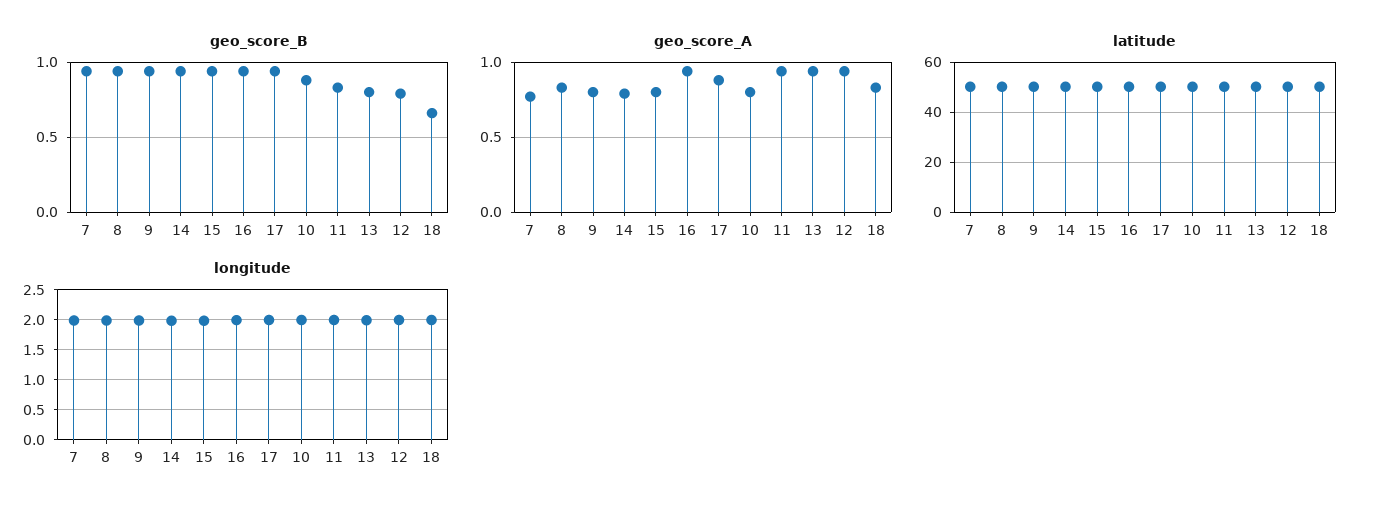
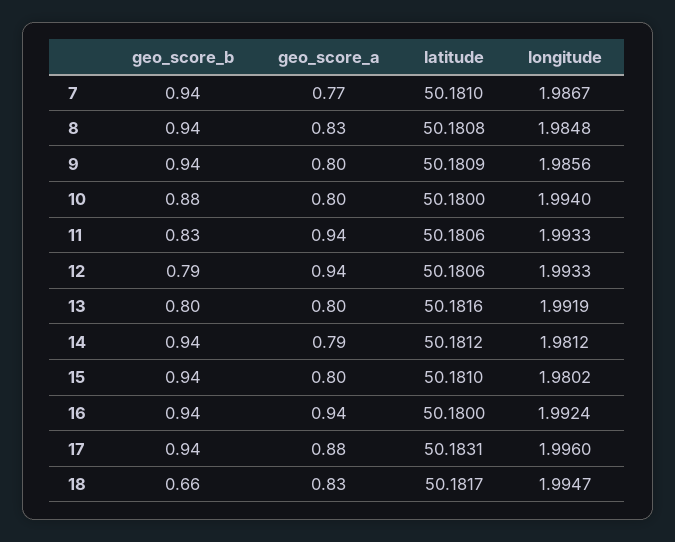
geo_score_A, 13: 0.95 -> 0.8

